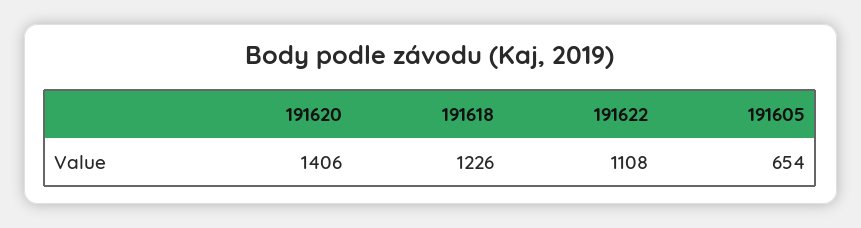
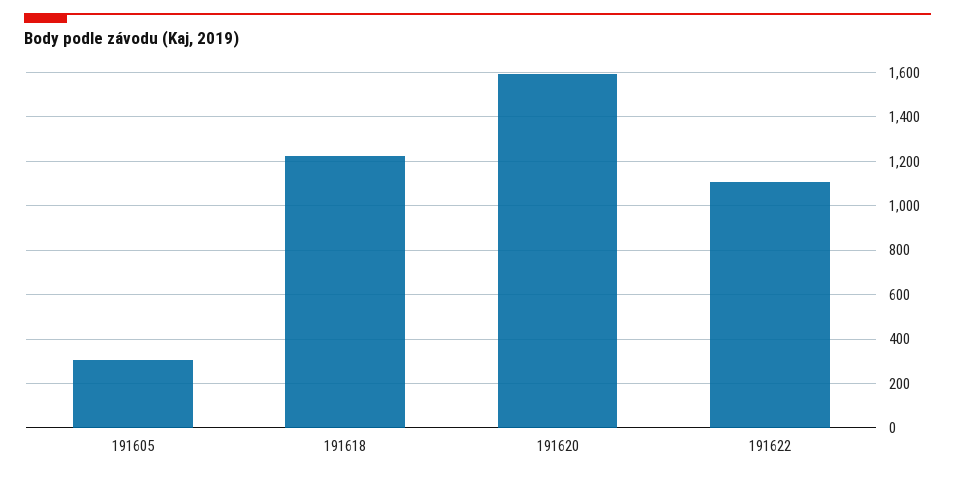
191620: 1406 -> 1600
191605: 654 -> 300

